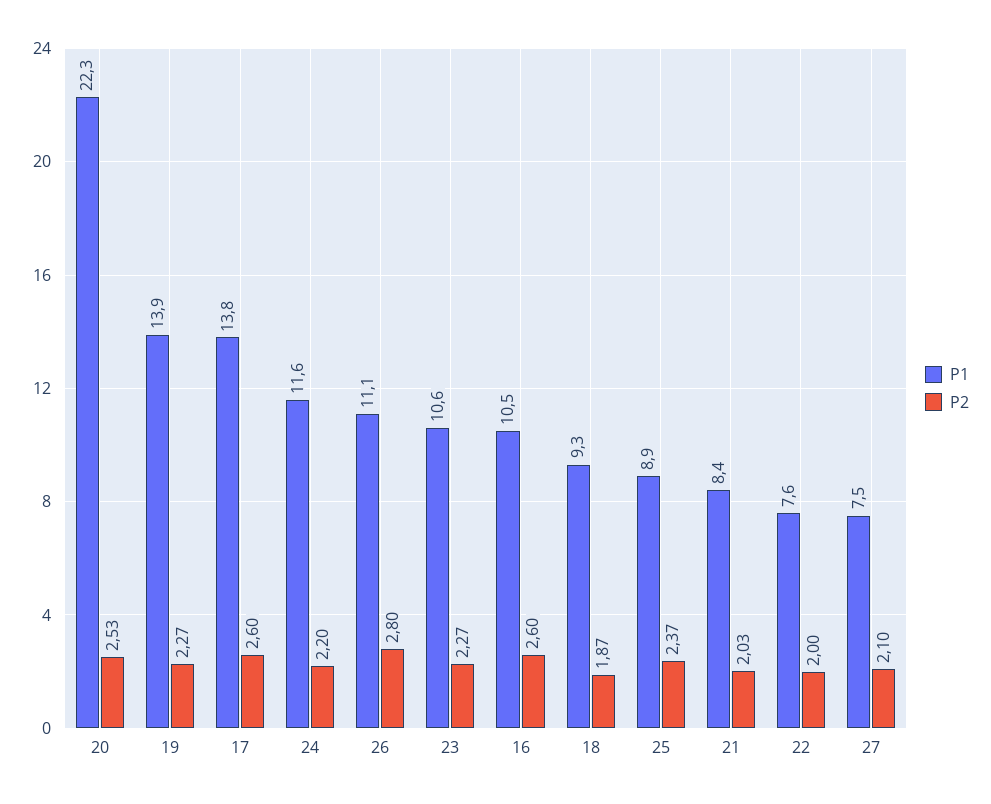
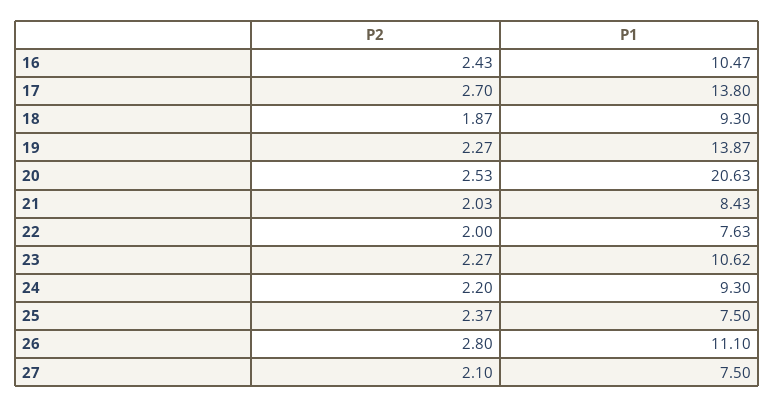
P1, 20: 22.3 -> 20.63
P2, 17: 2.6 -> 2.7
P1, 24: 11.6 -> 9.3
P2, 16: 2.6 -> 2.43
P1, 25: 8.9 -> 7.5

